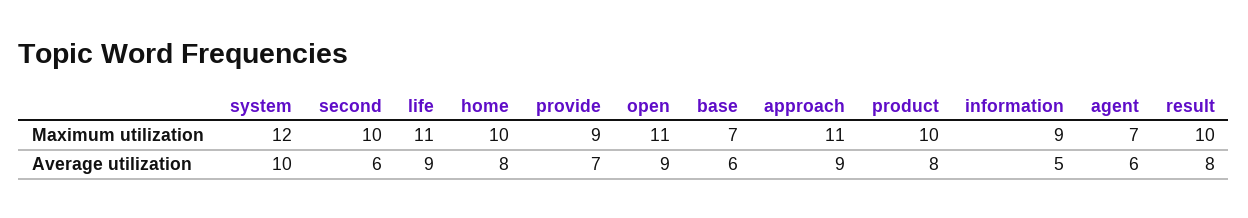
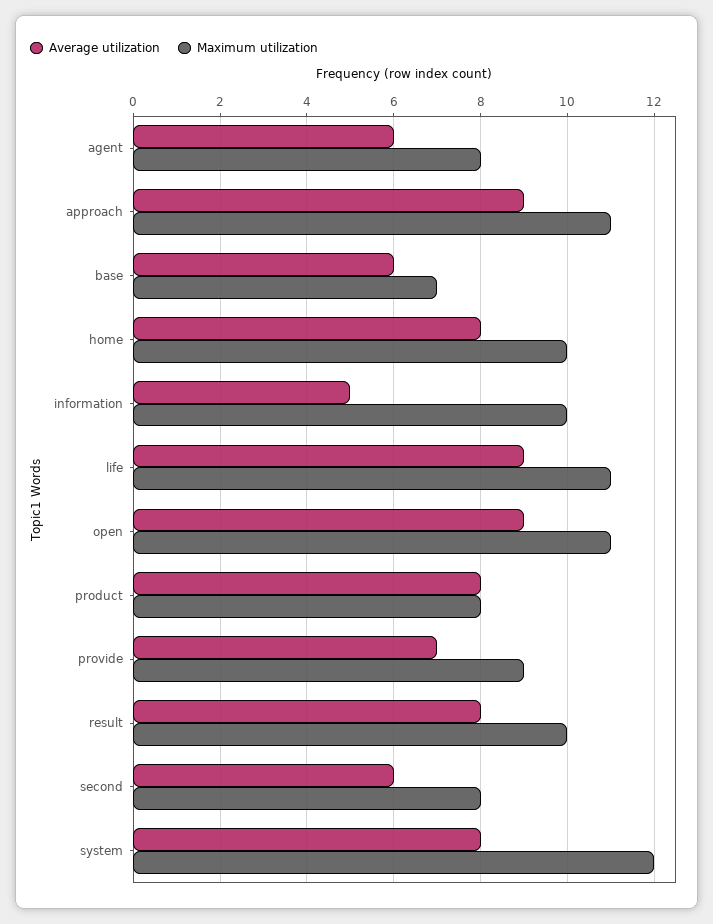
Maximum utilization, second: 10 -> 8
Maximum utilization, product: 10 -> 8
Maximum utilization, information: 9 -> 10
Maximum utilization, agent: 7 -> 8
Average utilization, system: 10 -> 8

